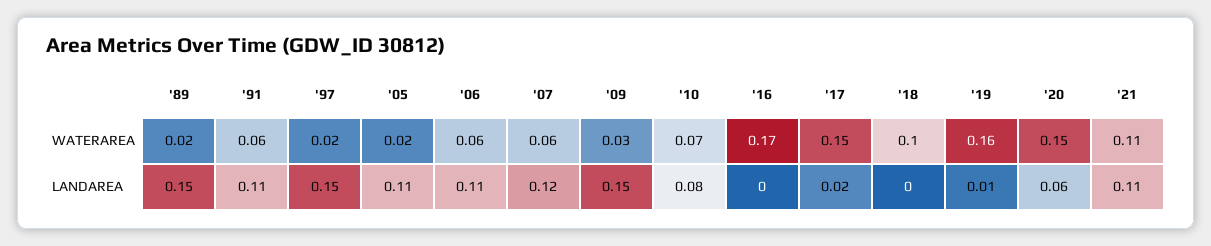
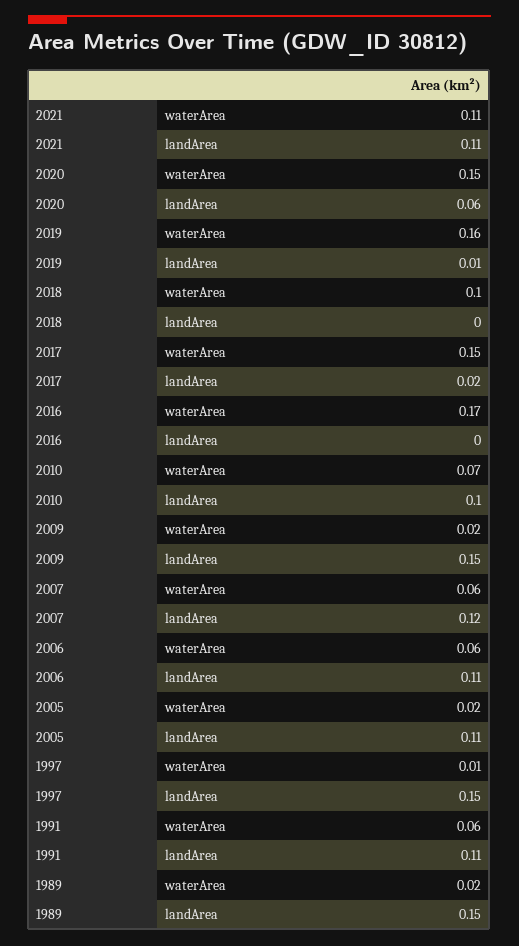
'97, WATERAREA: 0.02 -> 0.01
'09, WATERAREA: 0.03 -> 0.02
'10, LANDAREA: 0.08 -> 0.1

